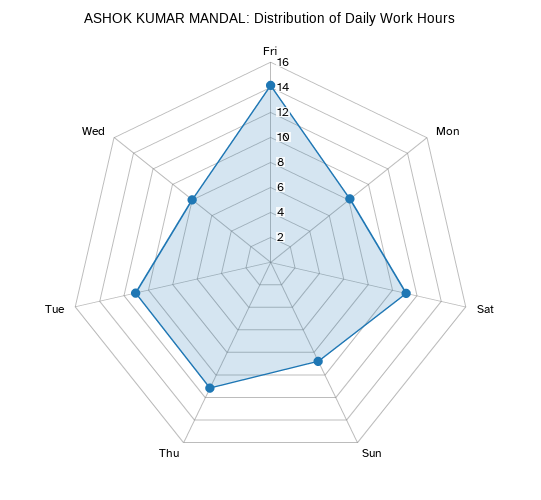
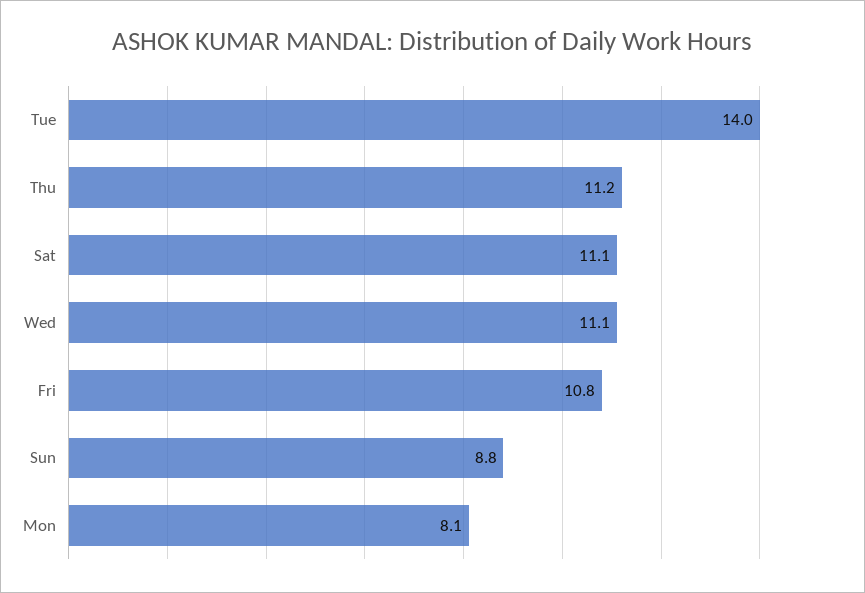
Fri: 14 -> 10.8
Tue: 11 -> 14
Wed: 8 -> 11.1

